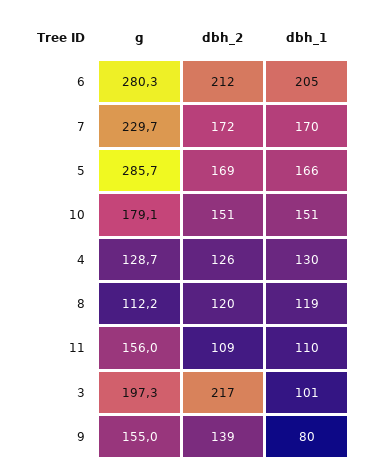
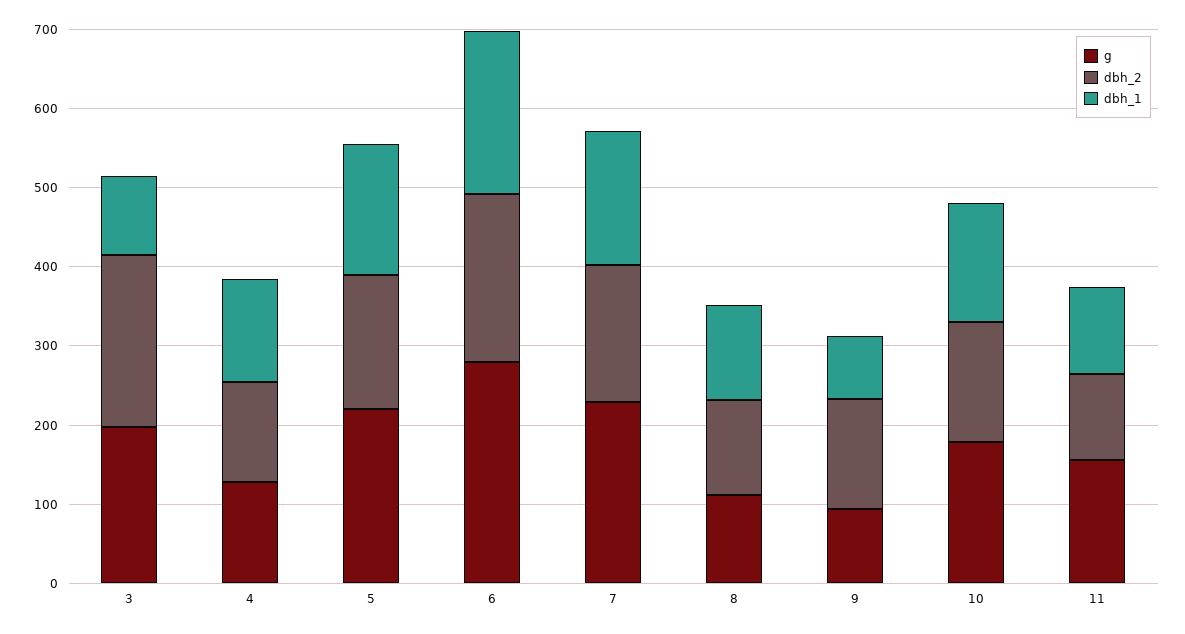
g, 5: 285.7 -> 220
g, 9: 155 -> 100

